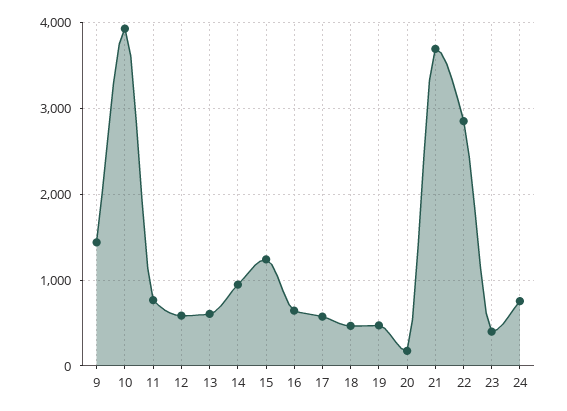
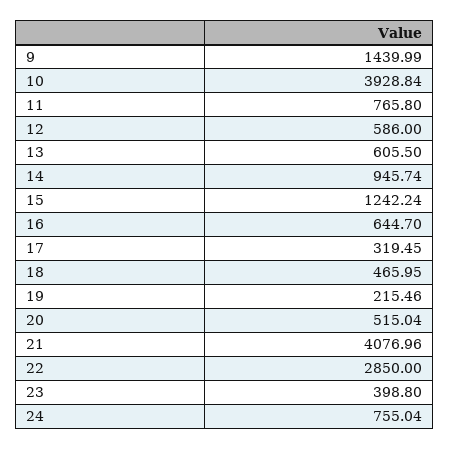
17: 600 -> 319.45
19: 500 -> 215.46
20: 200 -> 515.04
21: 3700 -> 4076.96

